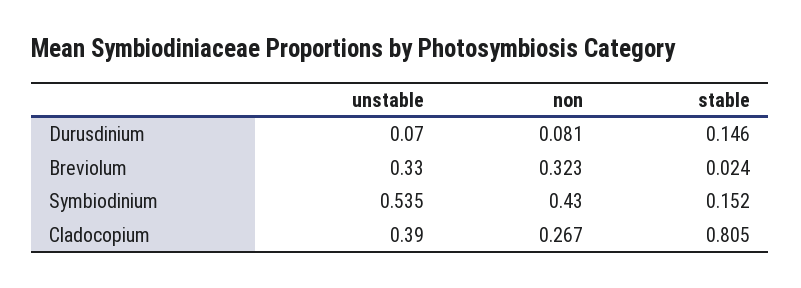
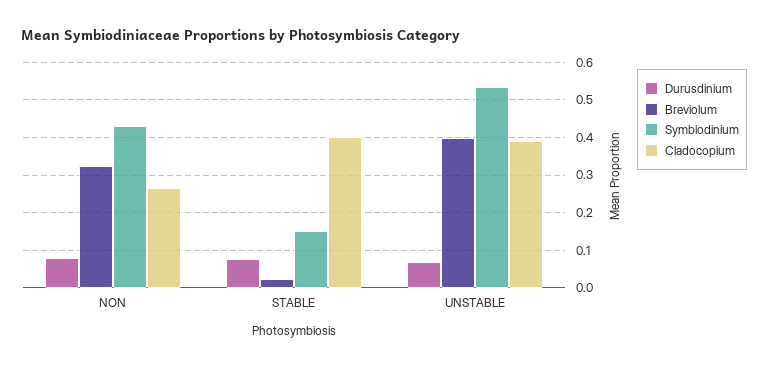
Durusdinium, stable: 0.146 -> 0.08
Breviolum, unstable: 0.33 -> 0.4
Cladocopium, stable: 0.805 -> 0.4

